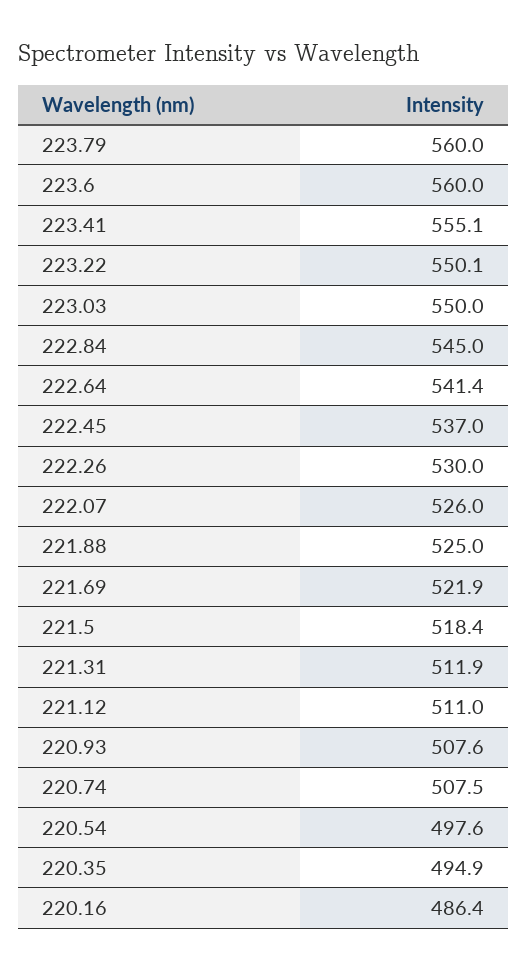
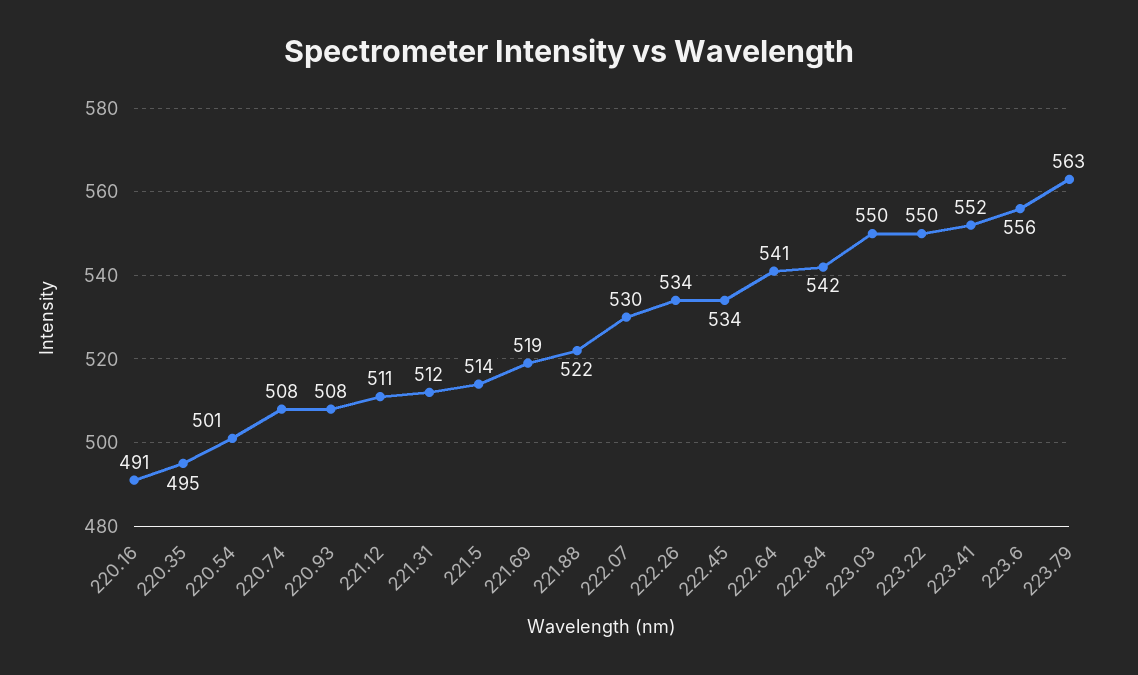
223.79: 560 -> 563
223.6: 560 -> 556
223.41: 555.1 -> 552
222.84: 545 -> 542
222.45: 537 -> 534
222.26: 530 -> 534
222.07: 526 -> 530
221.88: 525 -> 522
221.69: 521.9 -> 519
221.5: 518.4 -> 514
220.54: 497.6 -> 501
220.16: 486.4 -> 491

